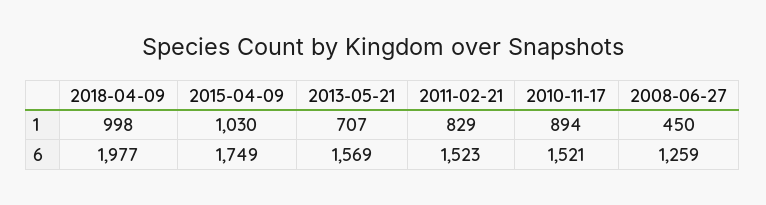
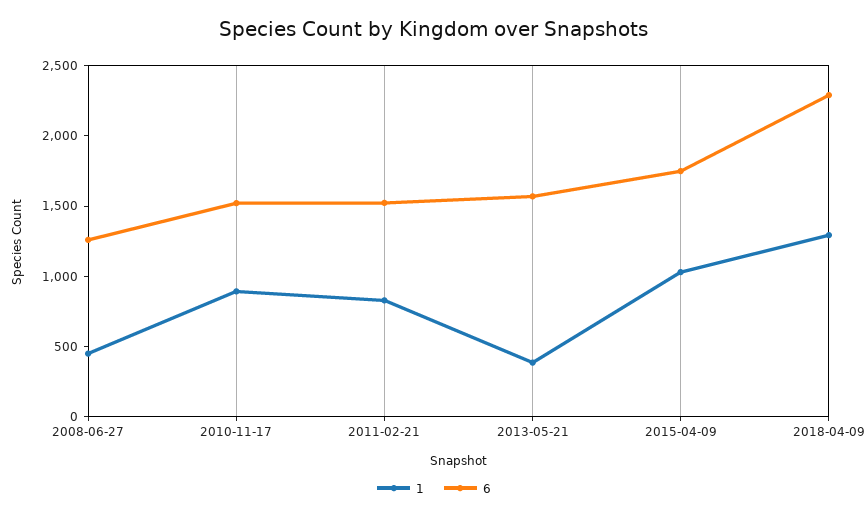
1, 2018-04-09: 998 -> 1300
1, 2013-05-21: 707 -> 400
6, 2018-04-09: 1977 -> 2300

